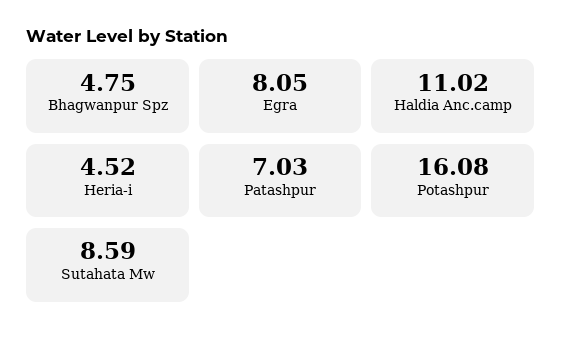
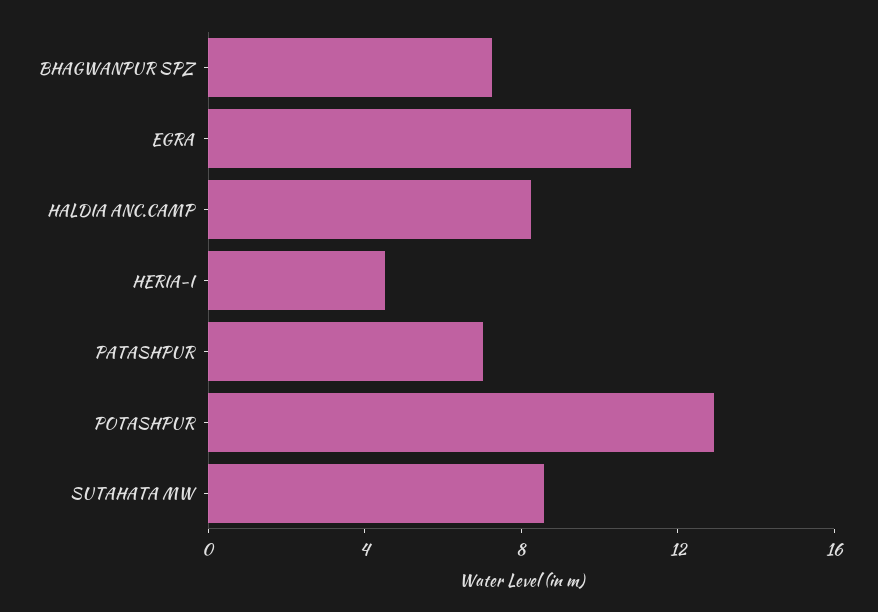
Bhagwanpur Spz: 4.75 -> 7
Egra: 8.05 -> 11
Haldia Anc.camp: 11.02 -> 8
Potashpur: 16.08 -> 13

